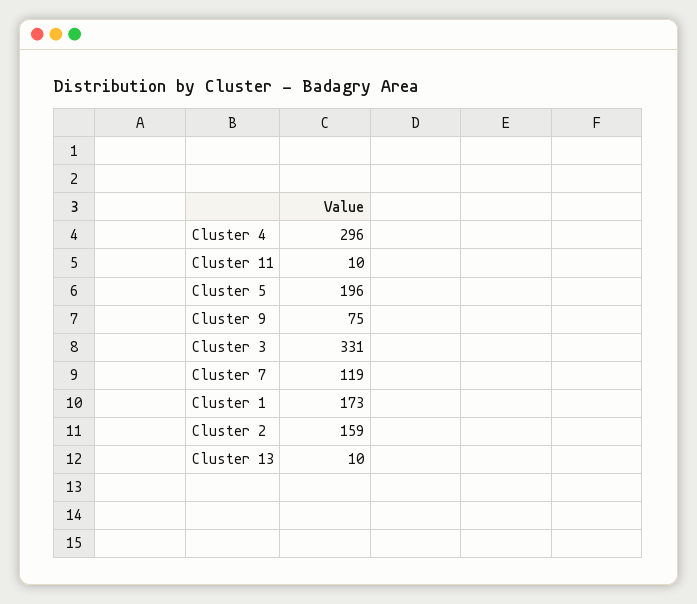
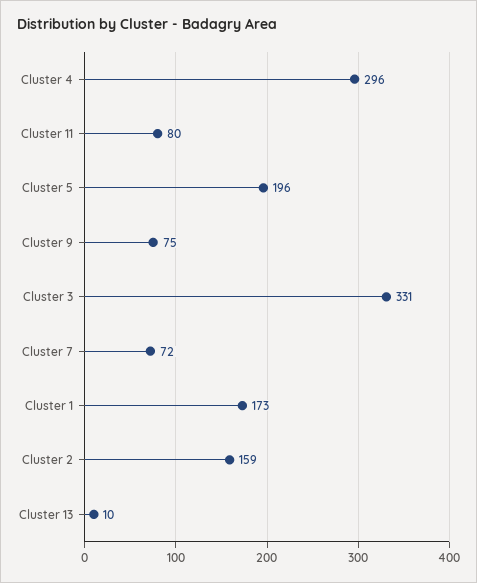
Cluster 11: 10 -> 80
Cluster 7: 119 -> 72

